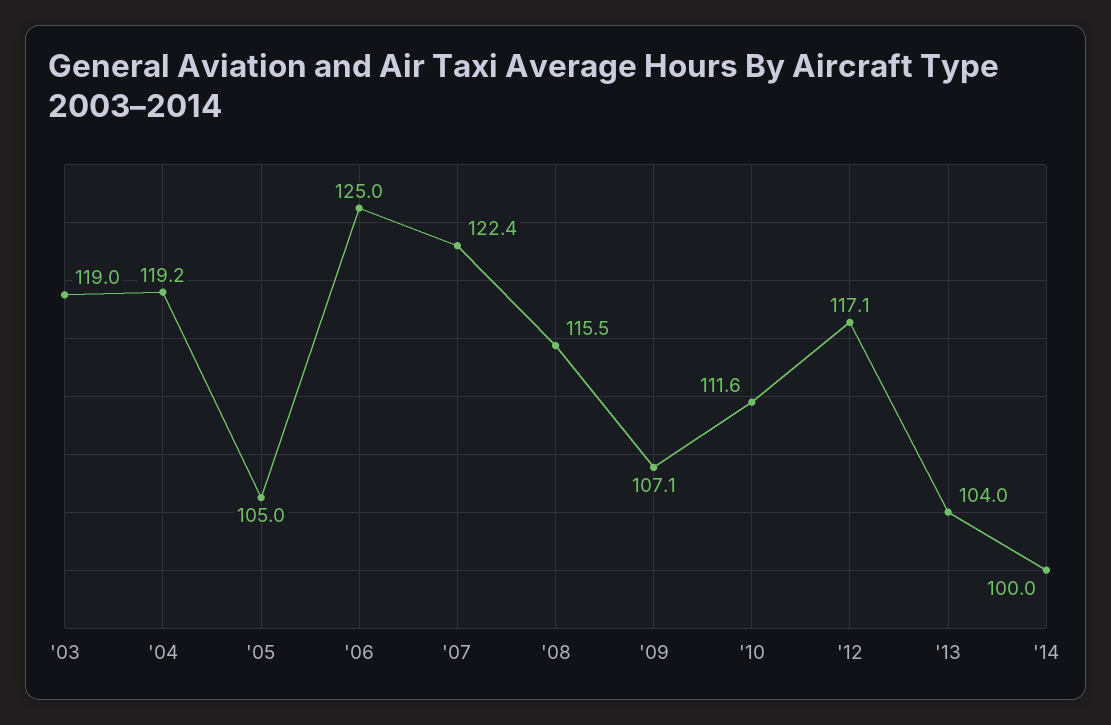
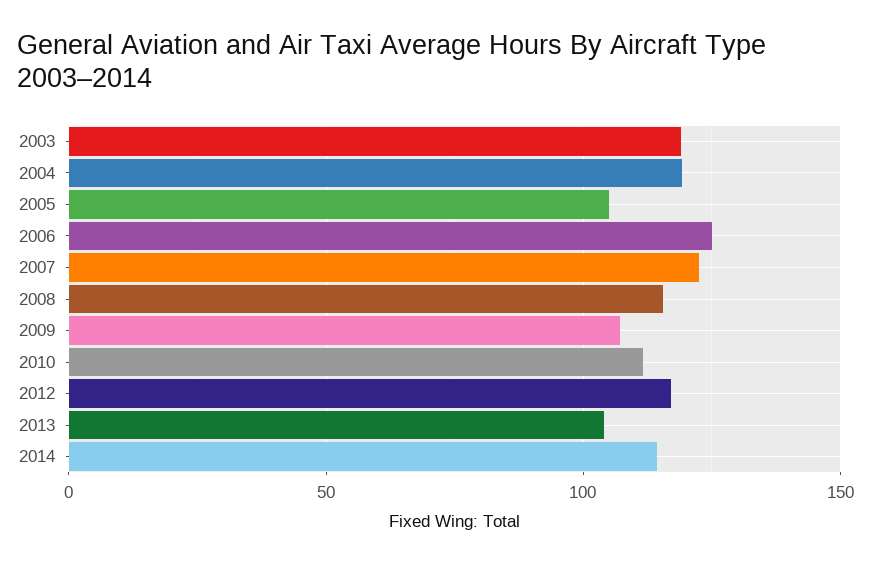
'14: 100 -> 115

